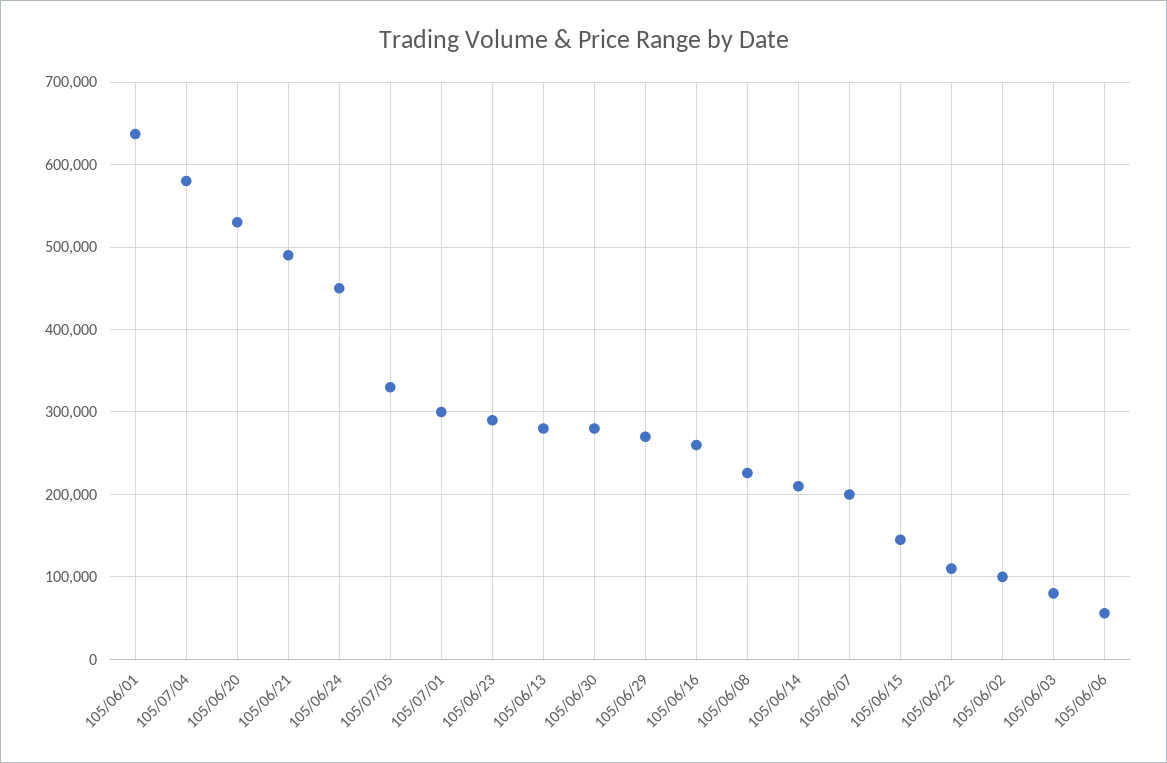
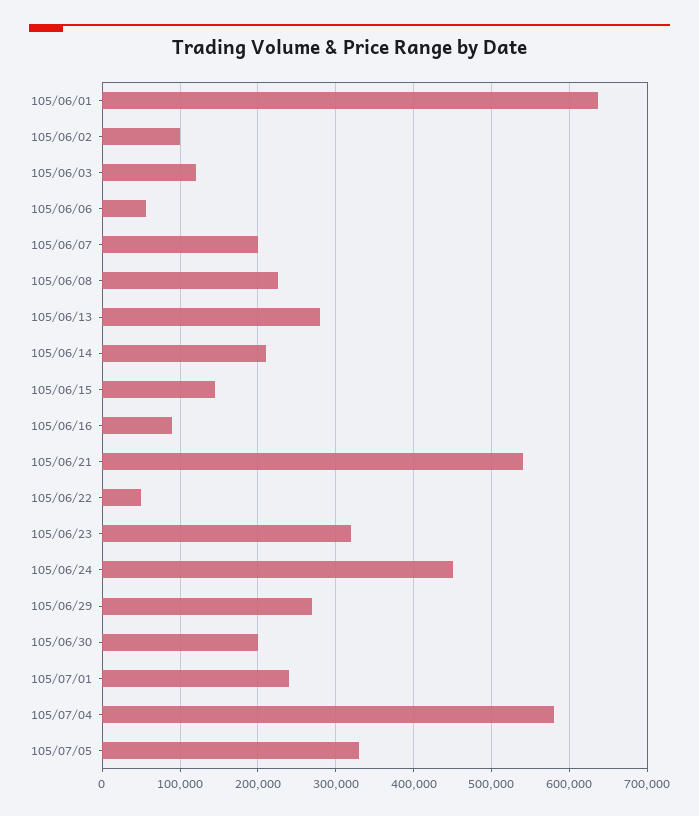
105/06/20: 530000 -> none
105/06/21: 490000 -> 540000
105/07/01: 300000 -> 240000
105/06/23: 290000 -> 320000
105/06/30: 280000 -> 200000
105/06/16: 260000 -> 90000
105/06/22: 110000 -> 50000
105/06/03: 80000 -> 120000

